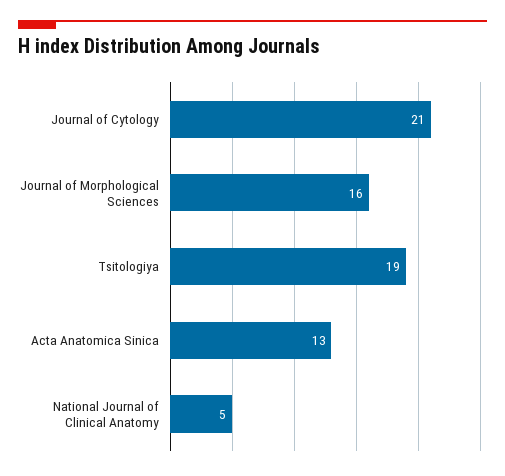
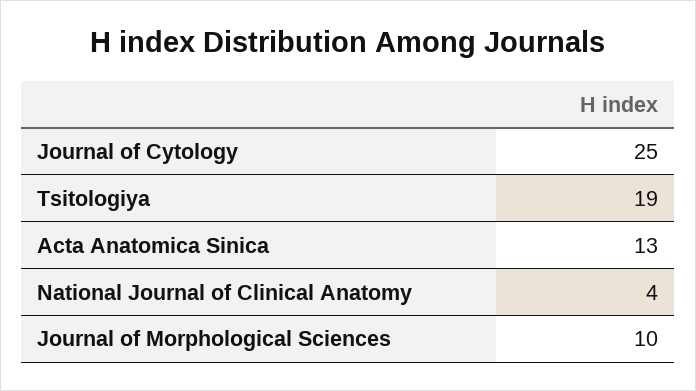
Journal of Cytology: 21 -> 25
Journal of Morphological Sciences: 16 -> 10
National Journal of Clinical Anatomy: 5 -> 4

